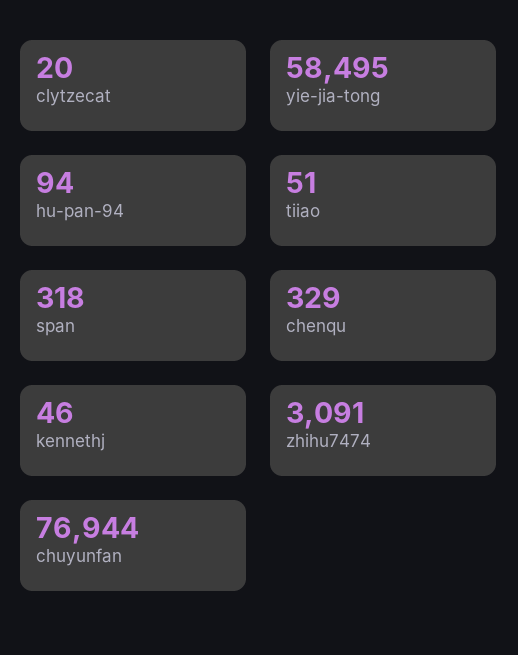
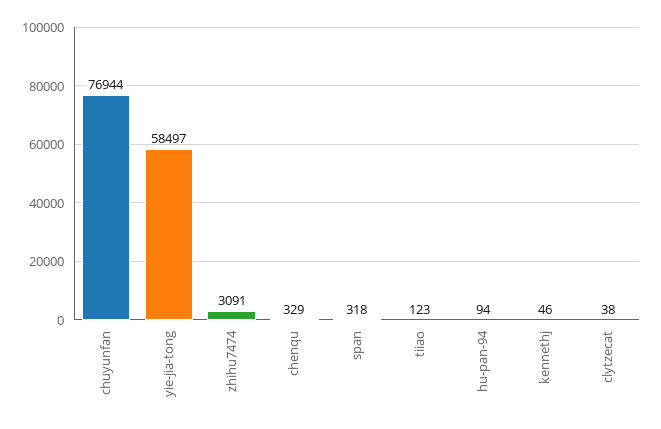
clytzecat: 20 -> 38
yie-jia-tong: 58495 -> 58497
tiiao: 51 -> 123

